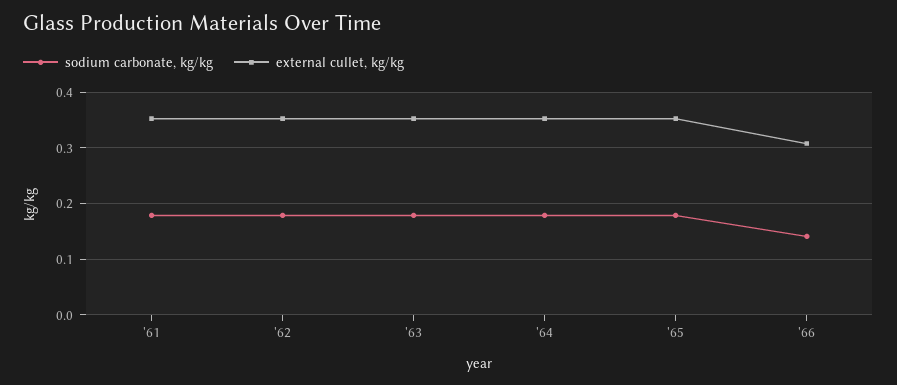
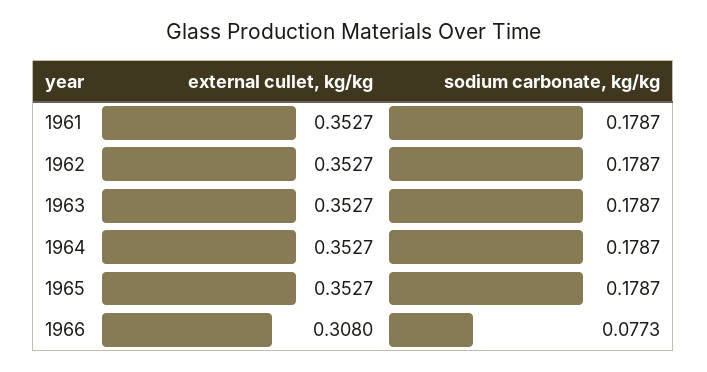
sodium carbonate, kg/kg, '66: 0.14 -> 0.0773

